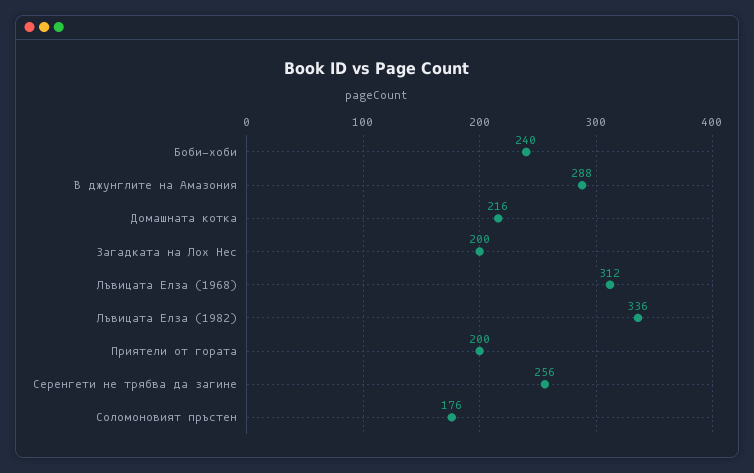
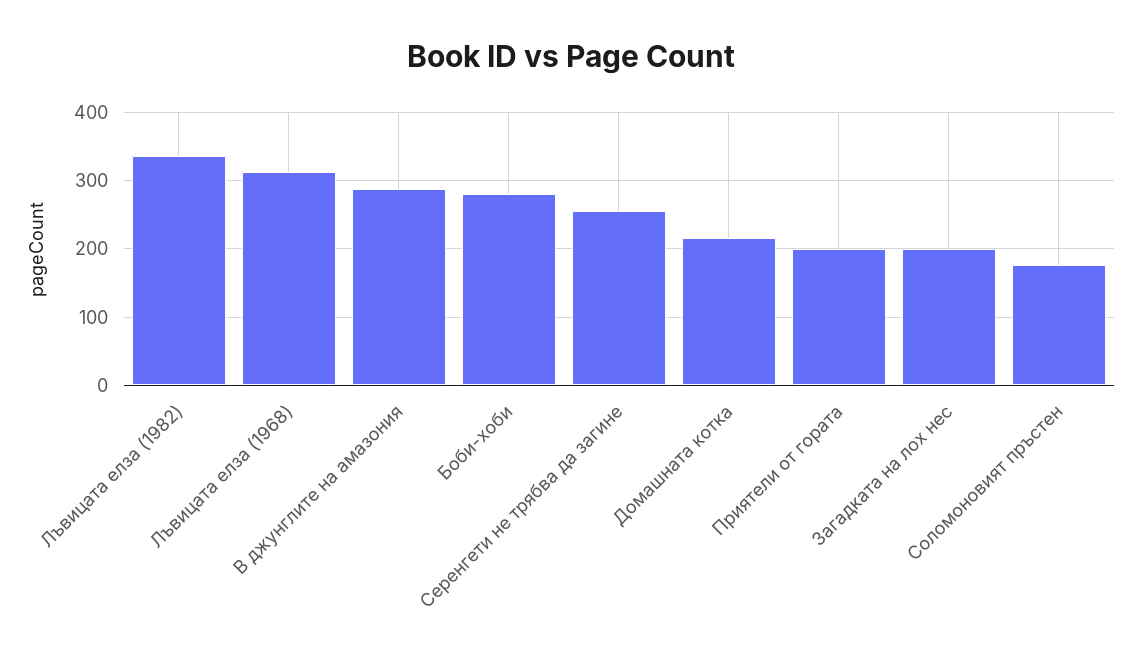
Боби-хоби: 240 -> 280

